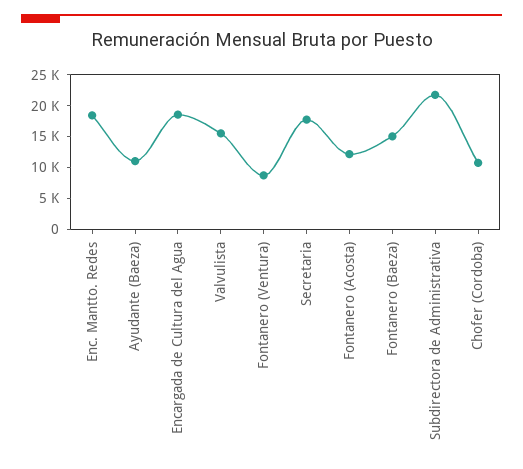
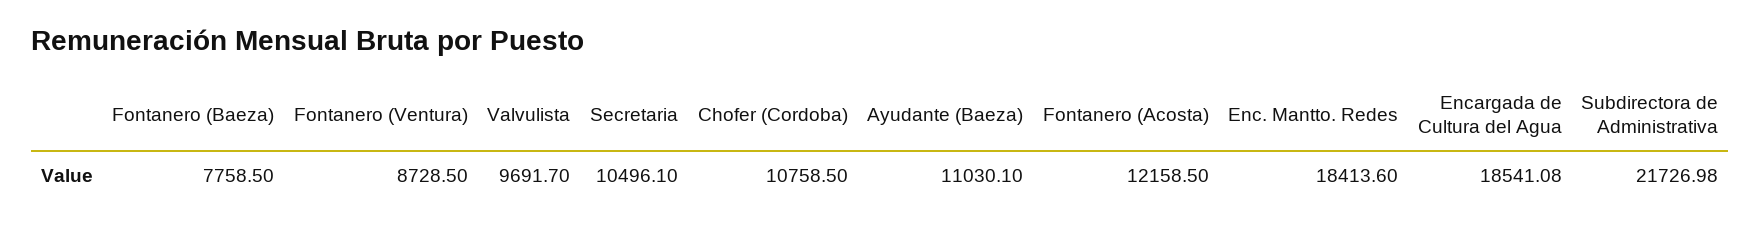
Valvulista: 15000 -> 9691.7
Secretaria: 17500 -> 10496.1
Fontanero (Baeza): 15000 -> 7758.5

